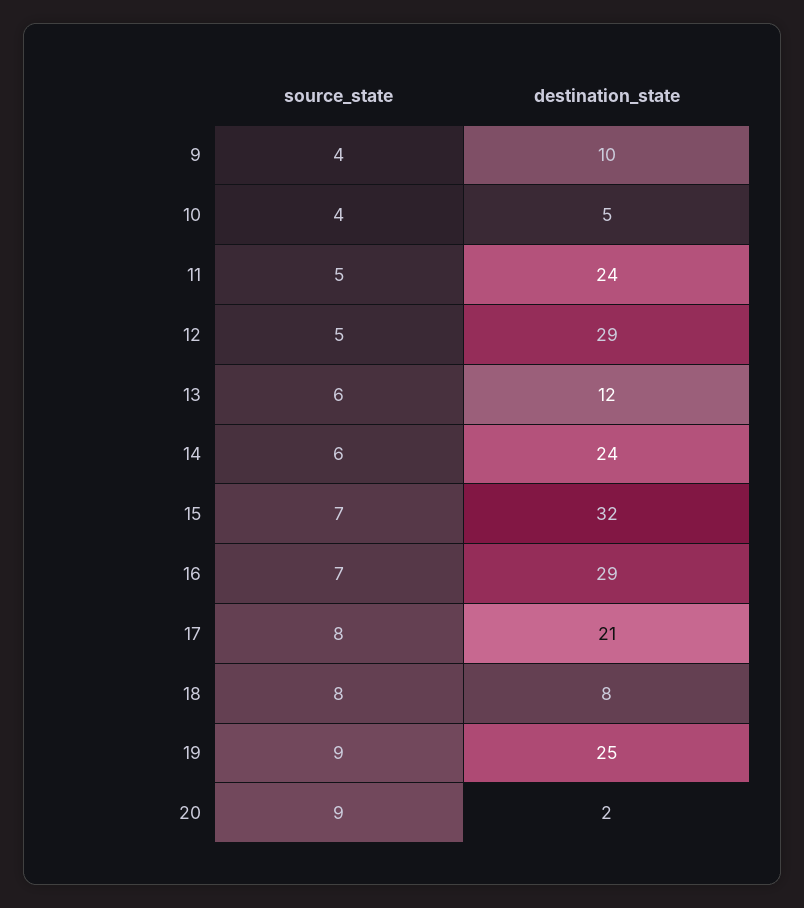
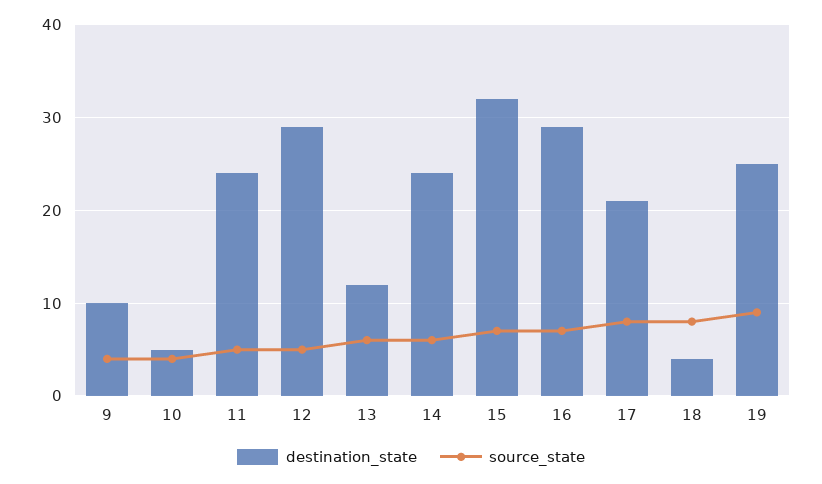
destination_state, 18: 8 -> 4
source_state, 20: 9 -> none
destination_state, 20: 2 -> none

